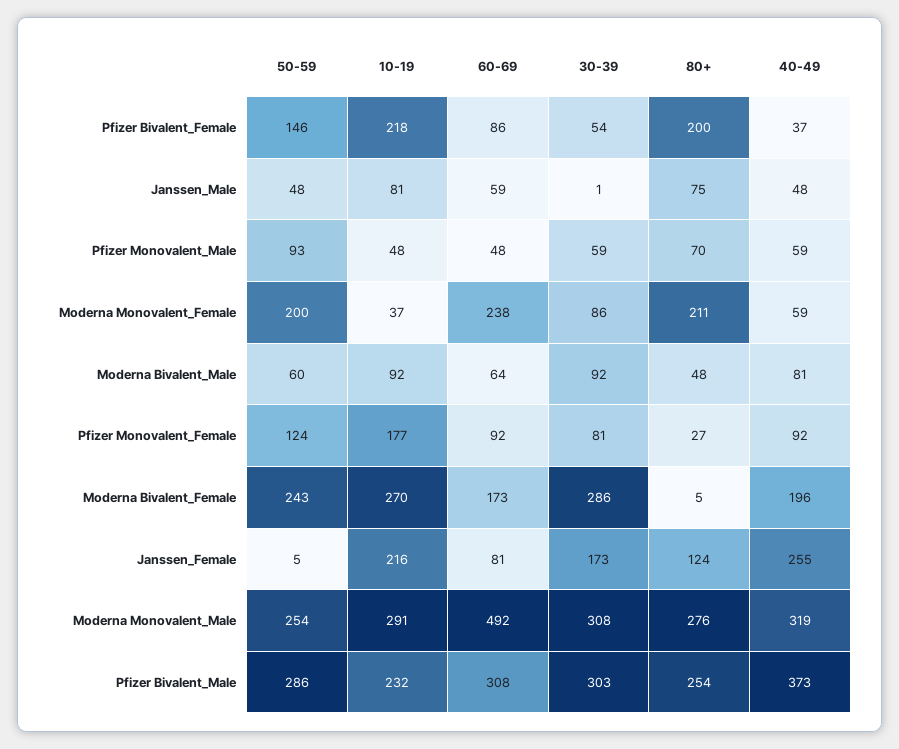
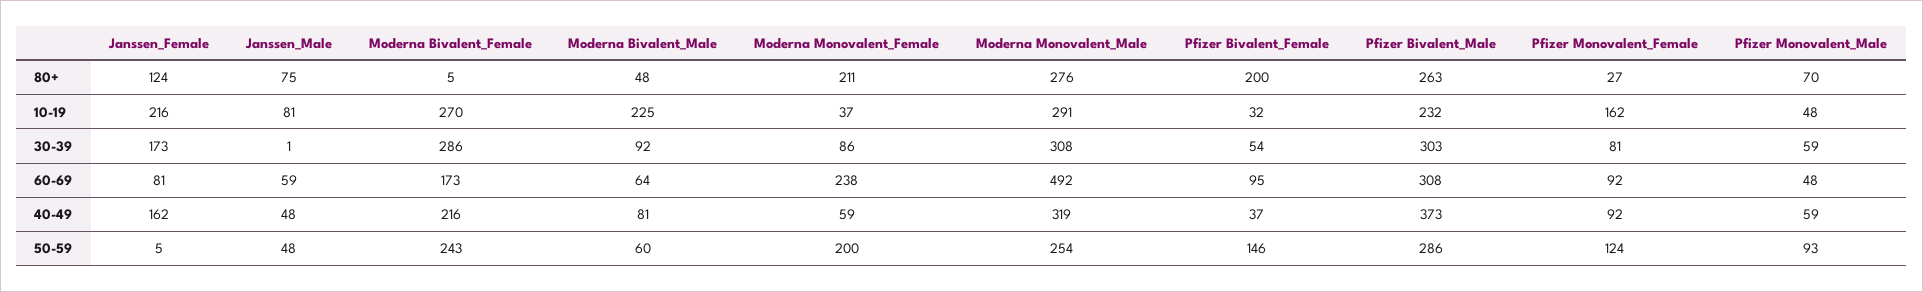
10-19, Pfizer Bivalent_Female: 218 -> 32
60-69, Pfizer Bivalent_Female: 86 -> 95
10-19, Moderna Bivalent_Male: 92 -> 225
10-19, Pfizer Monovalent_Female: 177 -> 162
40-49, Moderna Bivalent_Female: 196 -> 216
40-49, Janssen_Female: 255 -> 162
80+, Pfizer Bivalent_Male: 254 -> 263

